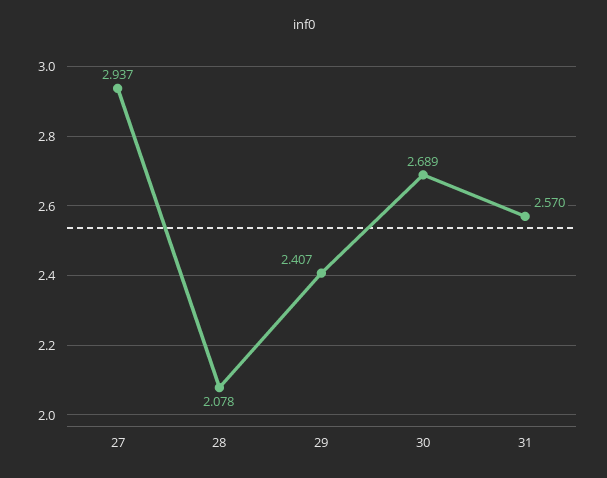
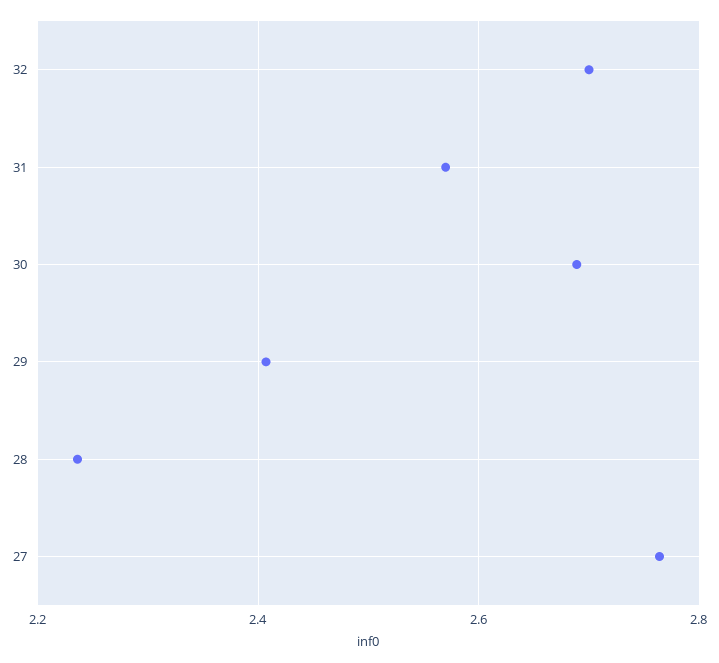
27: 2.937 -> 2.76
28: 2.078 -> 2.24
32: none -> 2.7

